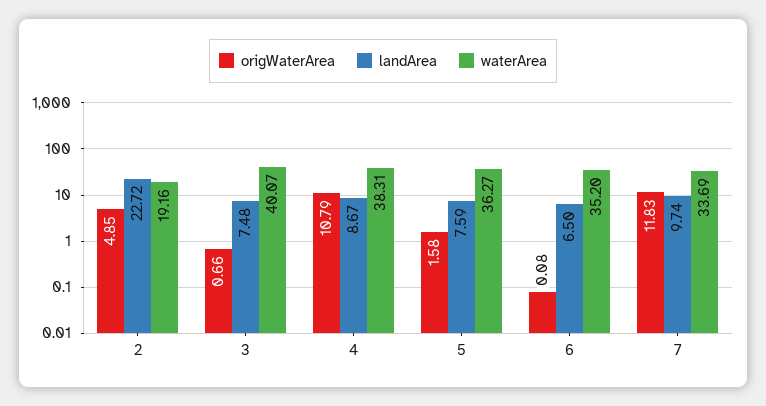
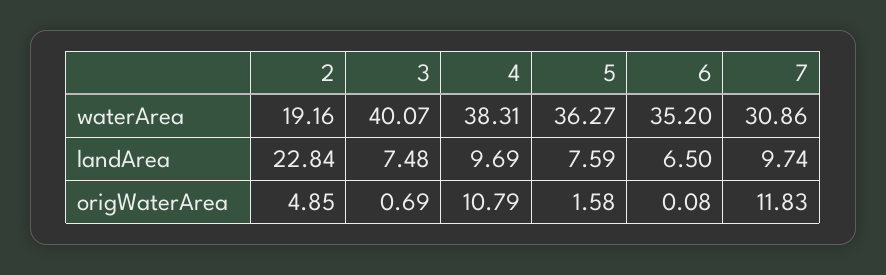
landArea, 2: 22.72 -> 22.84
origWaterArea, 3: 0.66 -> 0.69
landArea, 4: 8.67 -> 9.69
waterArea, 7: 33.69 -> 30.86

